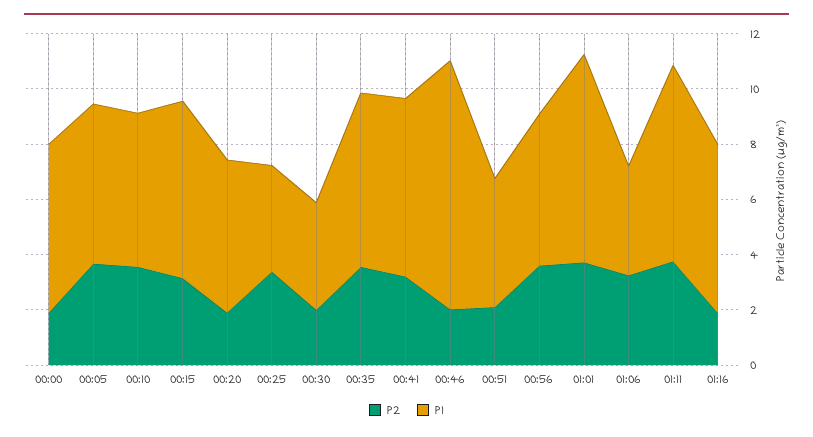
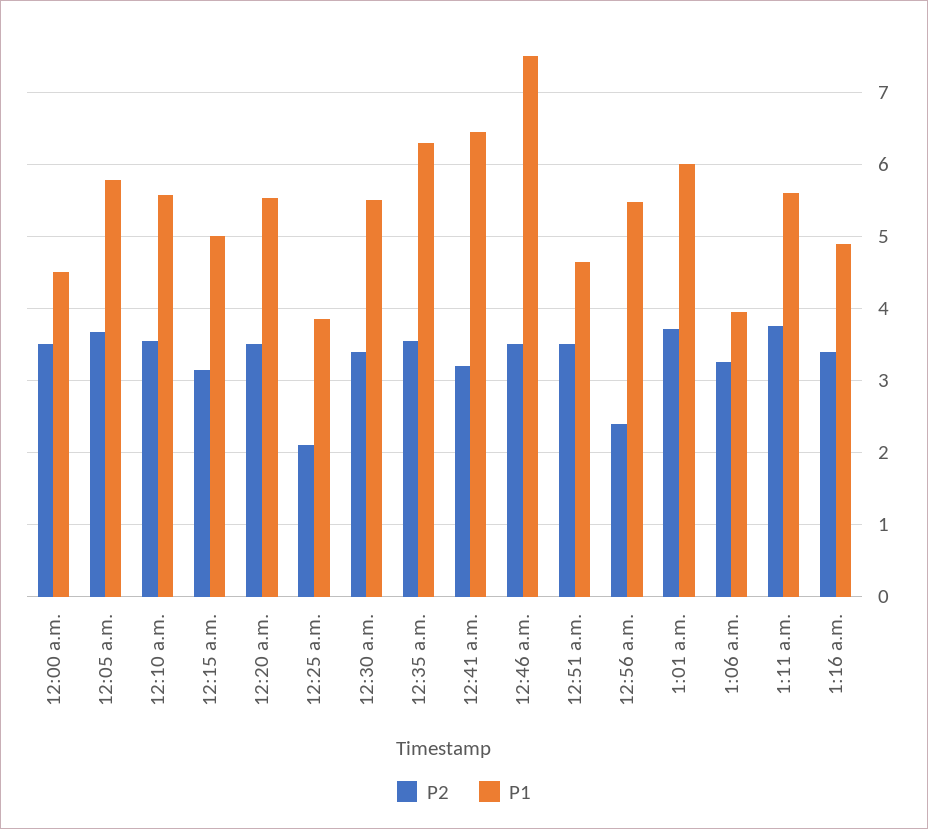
P2, 00:00: 2 -> 3.5
P1, 00:00: 6 -> 4.5
P1, 00:15: 6.5 -> 5
P2, 00:20: 2 -> 3.5
P2, 00:25: 3.5 -> 2.1
P2, 00:30: 2 -> 3.4
P1, 00:30: 4 -> 5.5
P2, 00:46: 2 -> 3.5
P1, 00:46: 9 -> 7.5
P2, 00:51: 2 -> 3.5
P2, 00:56: 3.5 -> 2.4
P1, 01:01: 7.5 -> 6
P1, 01:11: 7 -> 5.6
P2, 01:16: 2 -> 3.4
P1, 01:16: 6 -> 4.9

